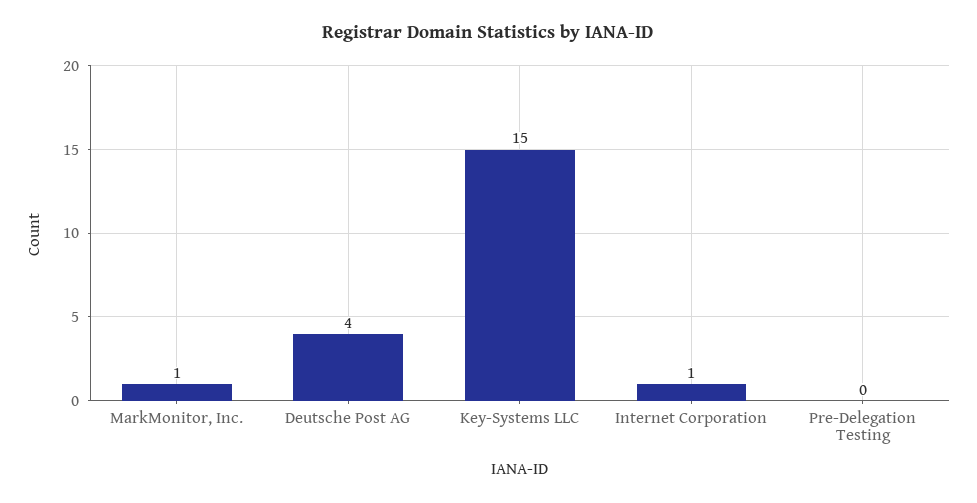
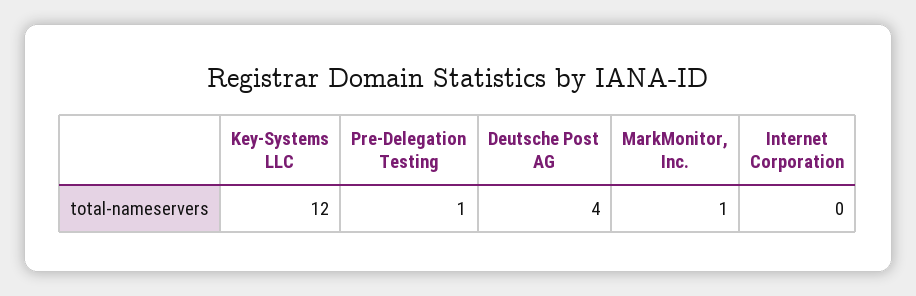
Key-Systems LLC: 15 -> 12
Internet Corporation: 1 -> 0
Pre-Delegation Testing: 0 -> 1

